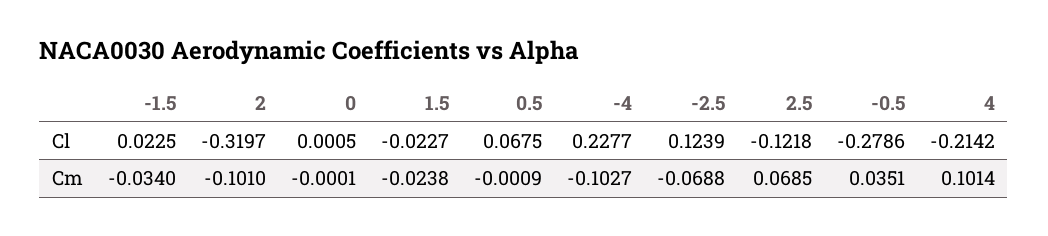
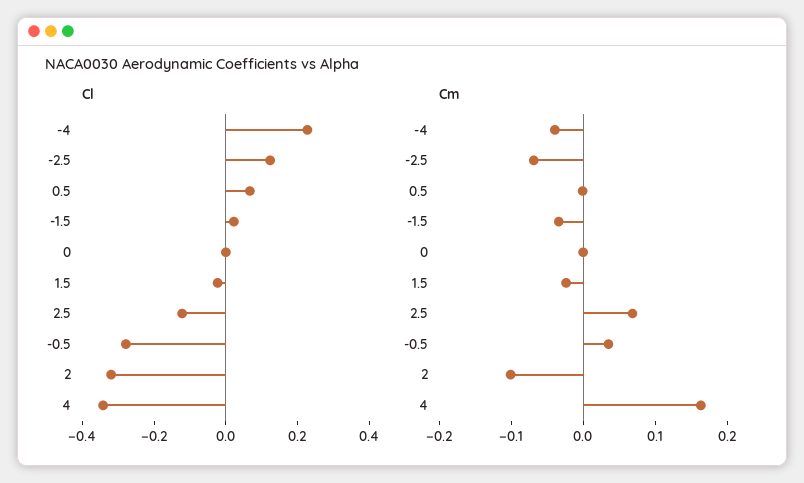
Cl, 4: -0.2142 -> -0.35
Cm, -4: -0.1027 -> -0.04
Cm, 4: 0.1014 -> 0.16

